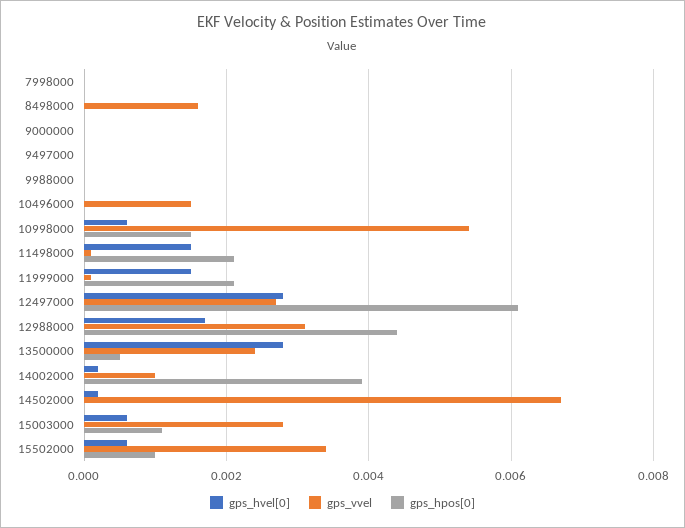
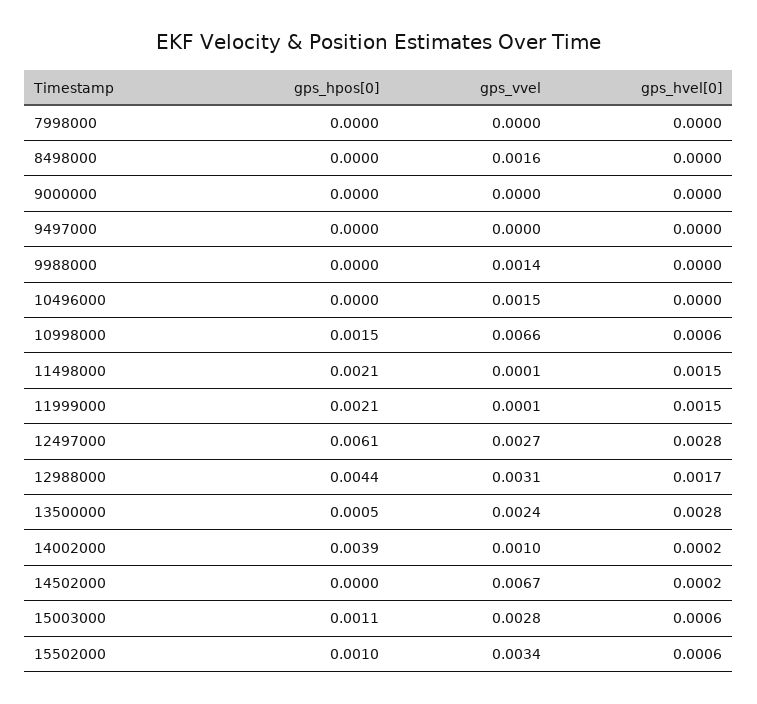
gps_vvel, 9988000: 0 -> 0.0014
gps_vvel, 10998000: 0.0055 -> 0.0066

